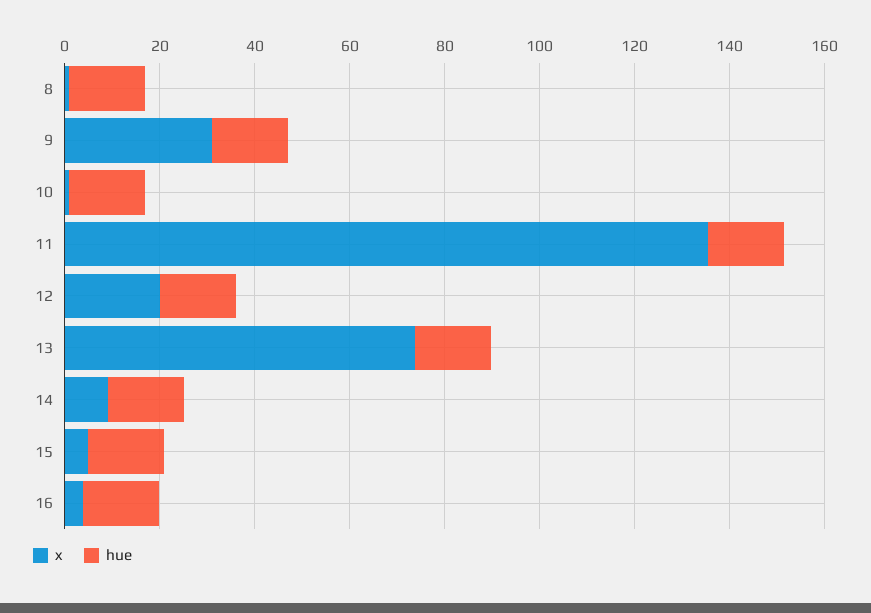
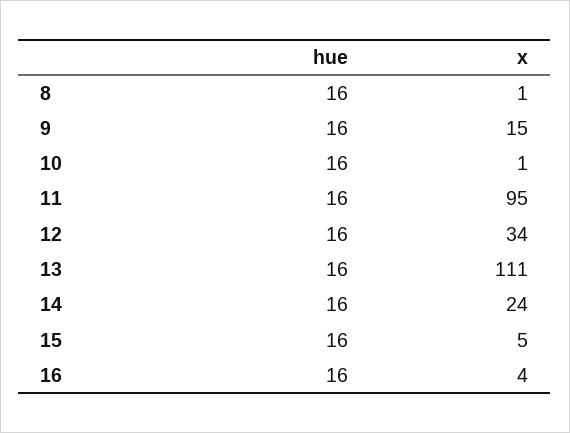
x, 9: 30 -> 15
x, 11: 135 -> 95
x, 12: 20 -> 34
x, 13: 75 -> 111
x, 14: 10 -> 24

